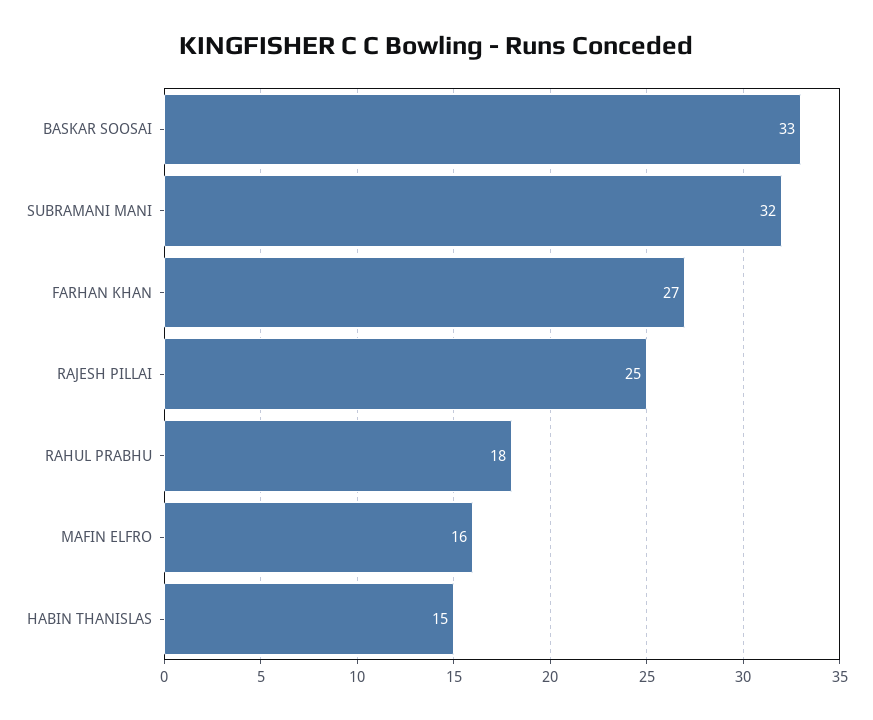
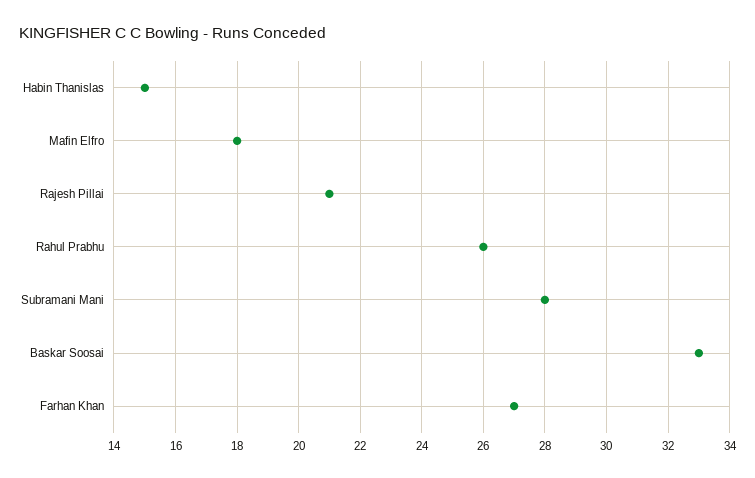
SUBRAMANI MANI: 32 -> 28
RAJESH PILLAI: 25 -> 21
RAHUL PRABHU: 18 -> 26
MAFIN ELFRO: 16 -> 18

